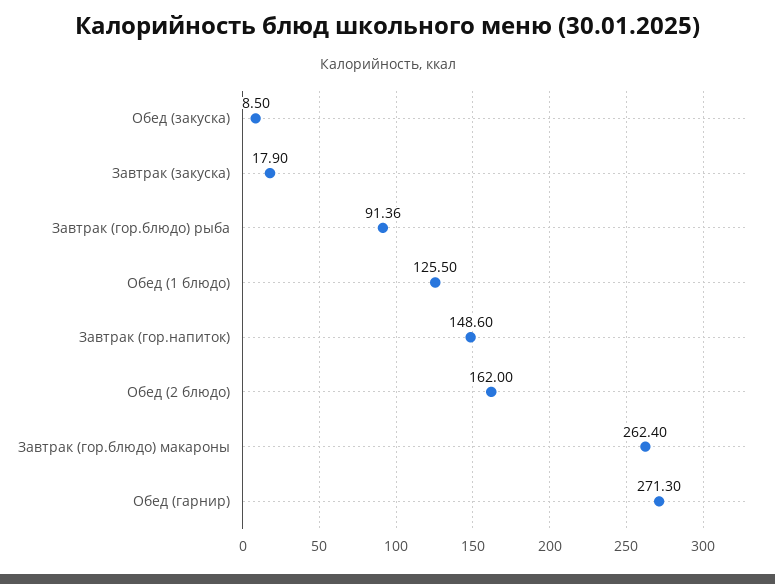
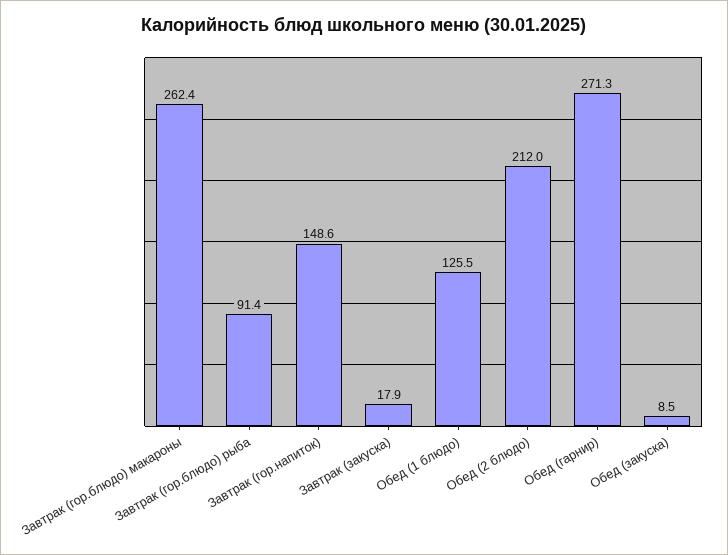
Обед (2 блюдо): 162 -> 212

